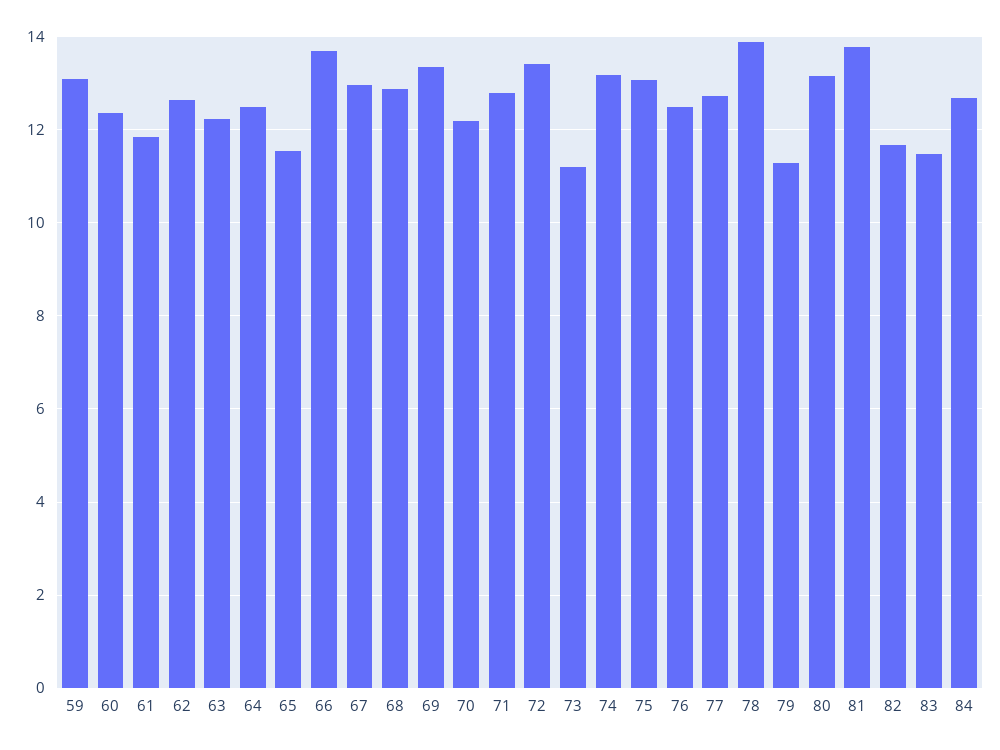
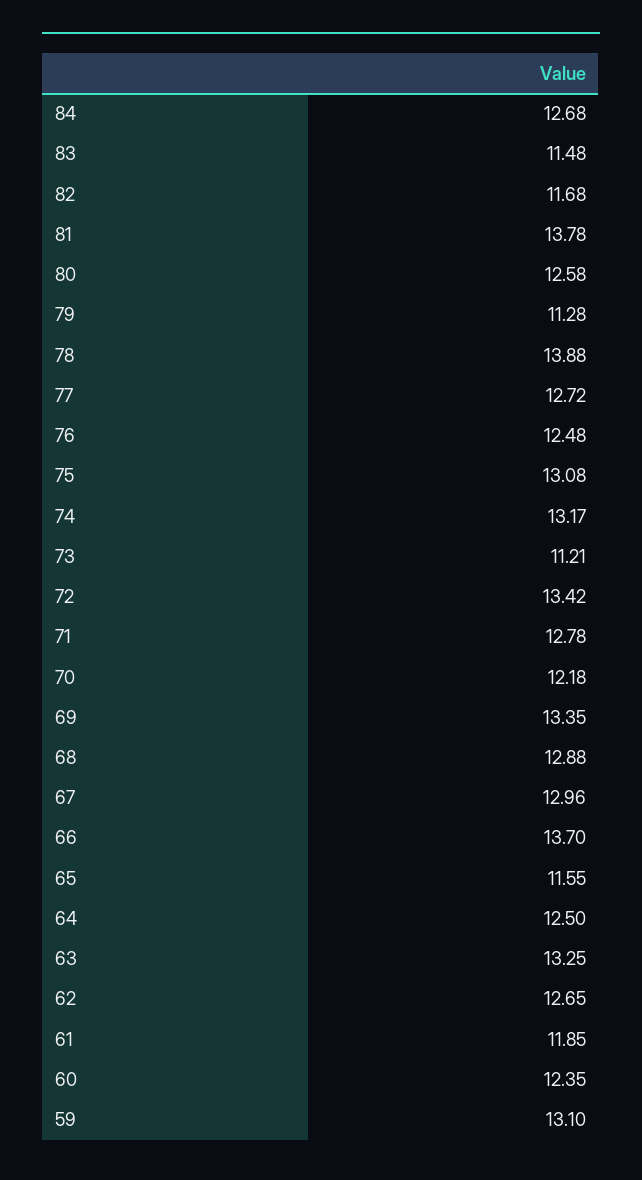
63: 12.2 -> 13.25
80: 13.2 -> 12.58

